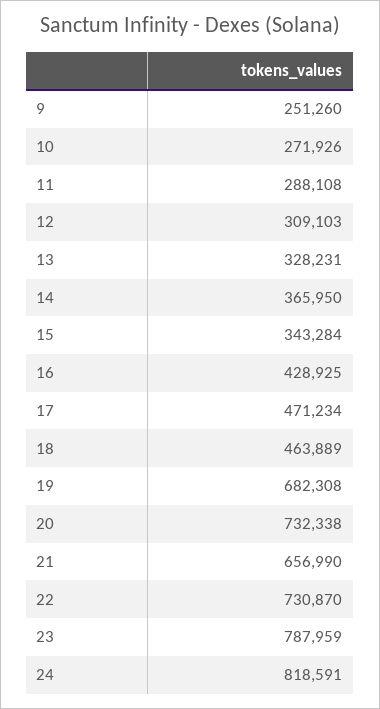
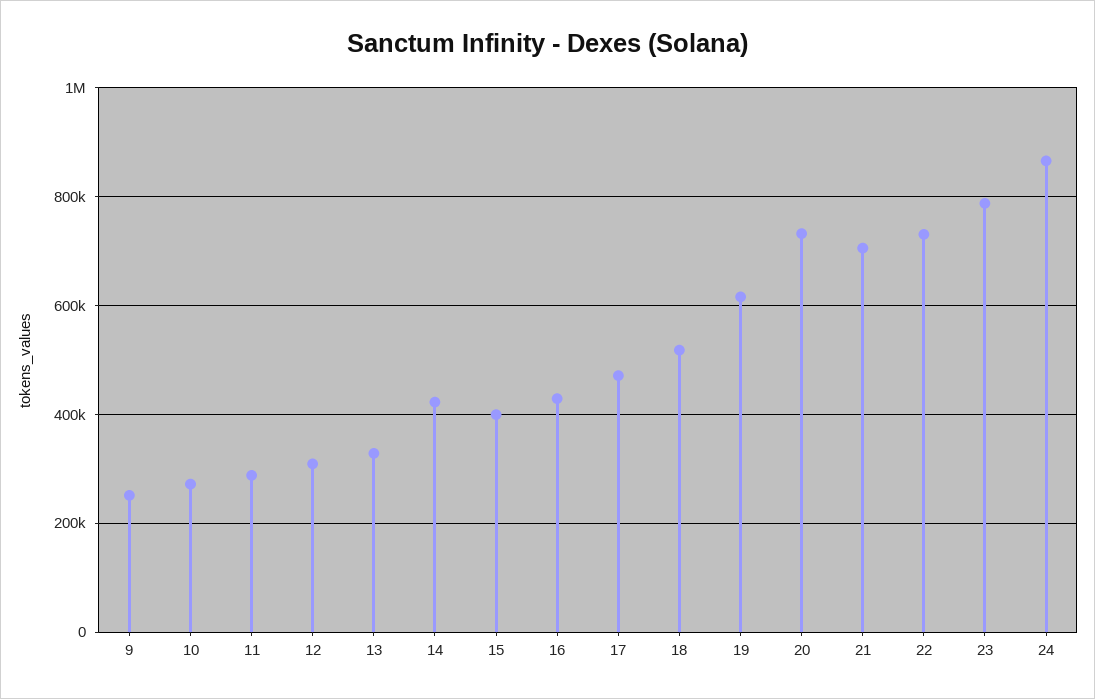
14: 365950 -> 420000
15: 343284 -> 400000
18: 463889 -> 520000
19: 682308 -> 620000
21: 656990 -> 700000
24: 818591 -> 860000

